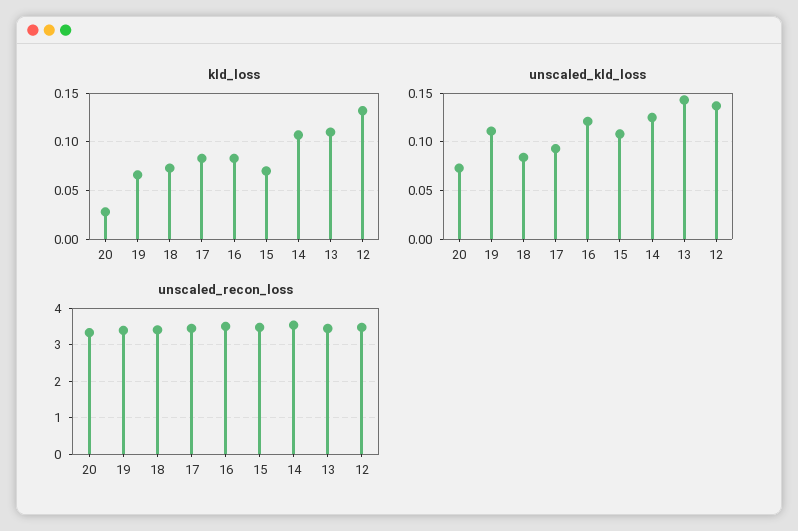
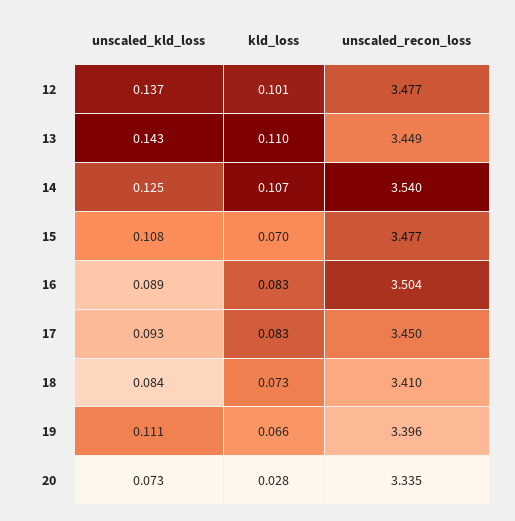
kld_loss, 12: 0.13 -> 0.101
unscaled_kld_loss, 16: 0.12 -> 0.089

